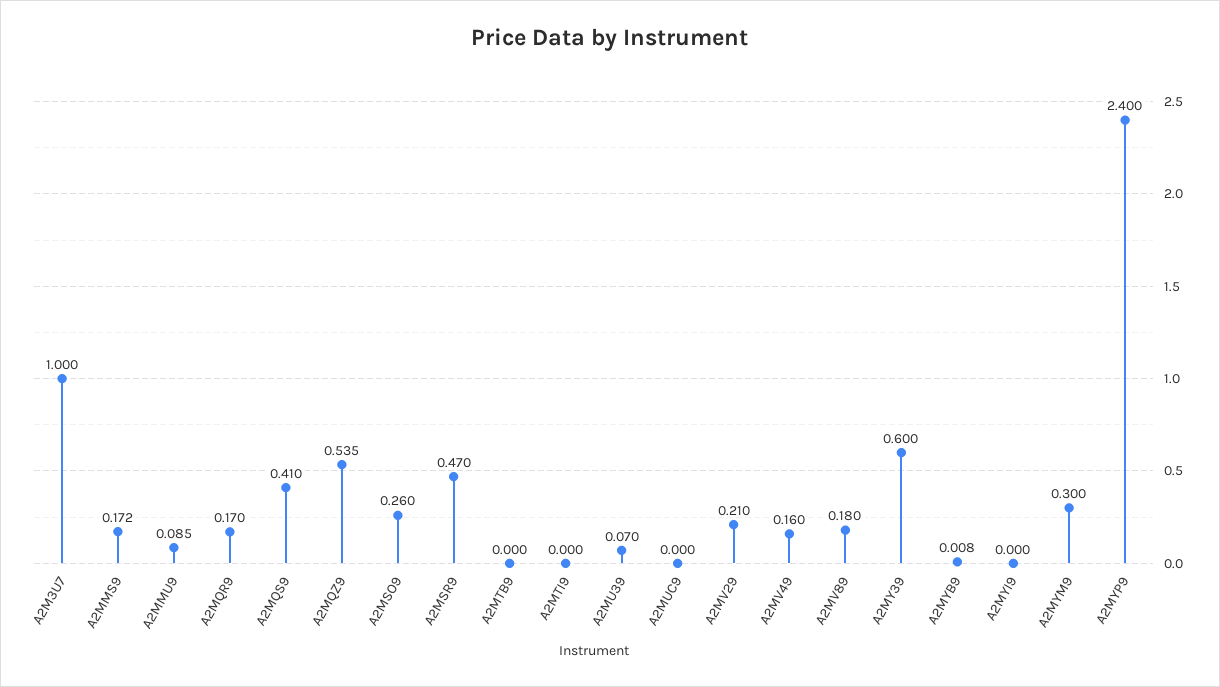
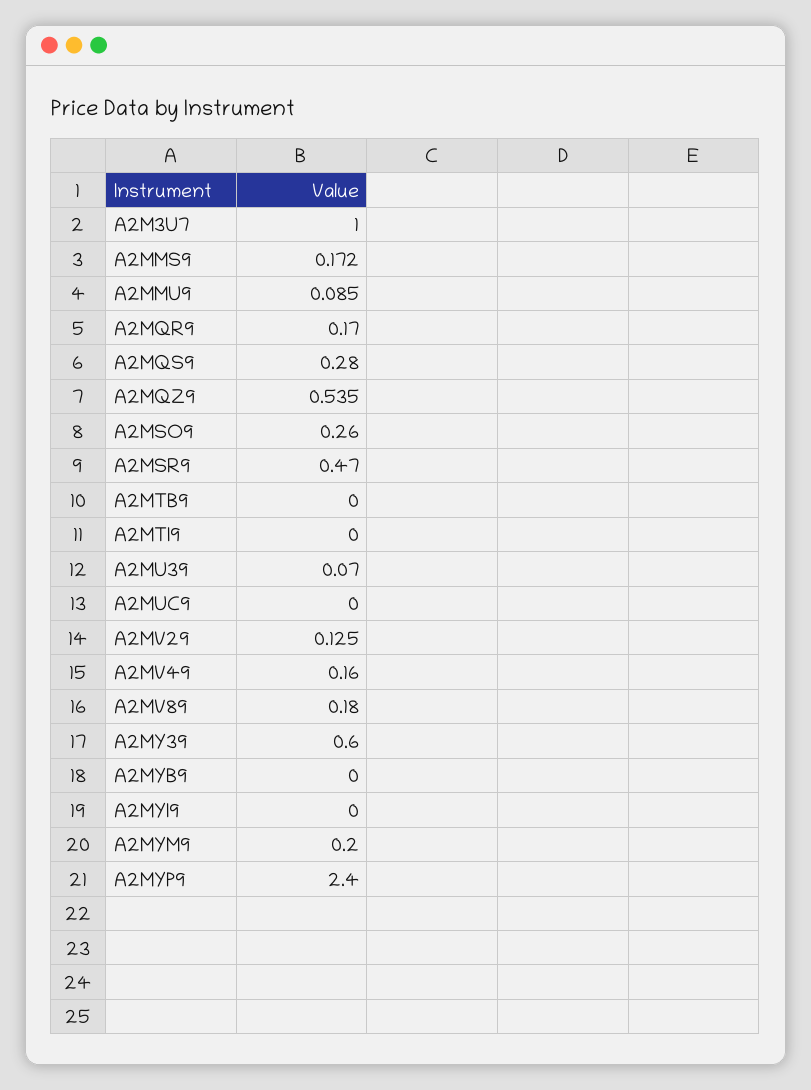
A2MQS9: 0.41 -> 0.28
A2MV29: 0.21 -> 0.125
A2MYB9: 0.008 -> 0
A2MYM9: 0.3 -> 0.2

